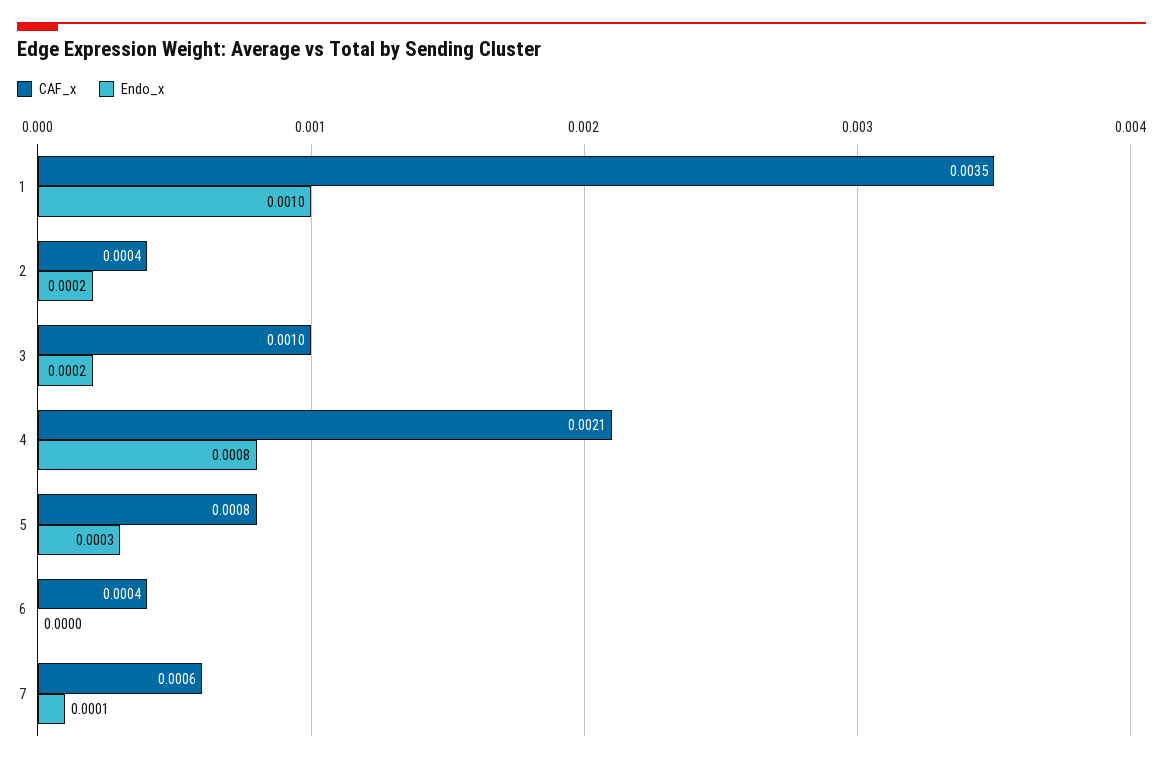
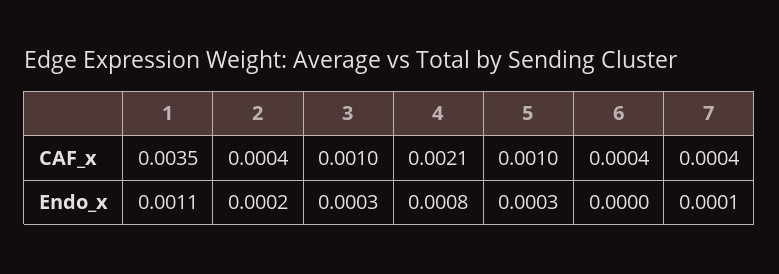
Endo_x, 1: 0.001 -> 0.0011
Endo_x, 3: 0.0002 -> 0.0003
CAF_x, 5: 0.0008 -> 0.001
CAF_x, 7: 0.0006 -> 0.0004

